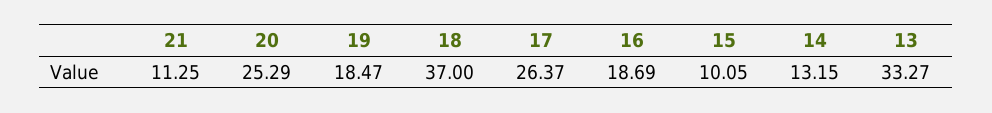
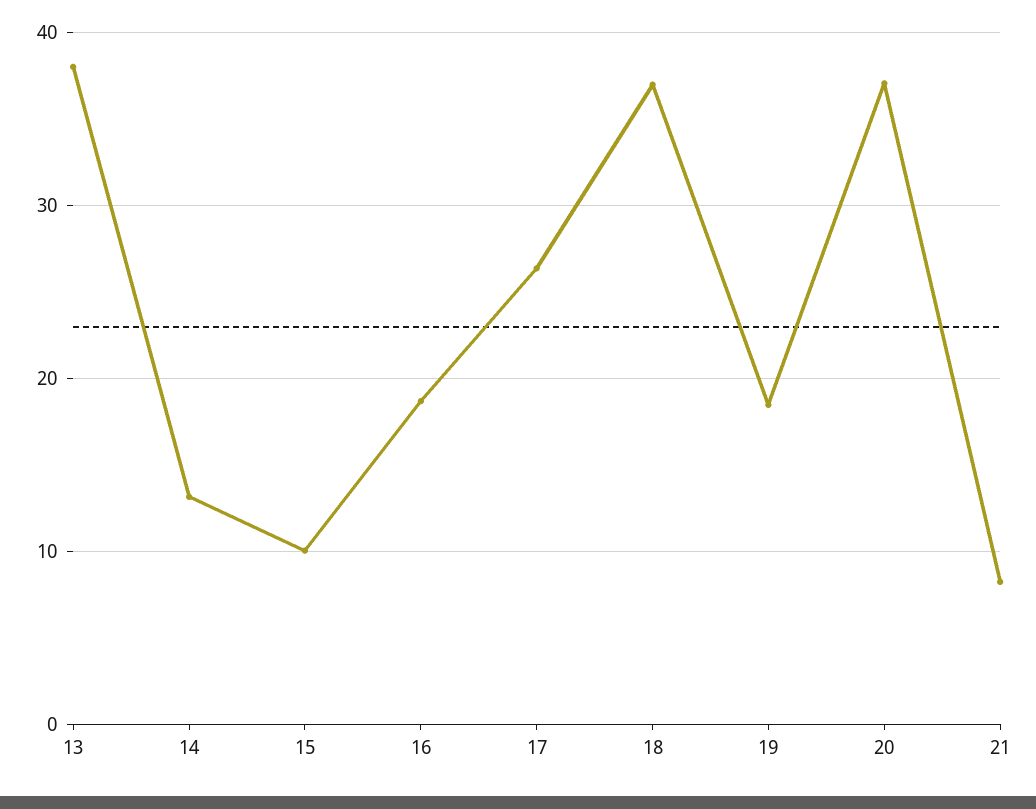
21: 11.25 -> 8
20: 25.29 -> 37
13: 33.27 -> 38

